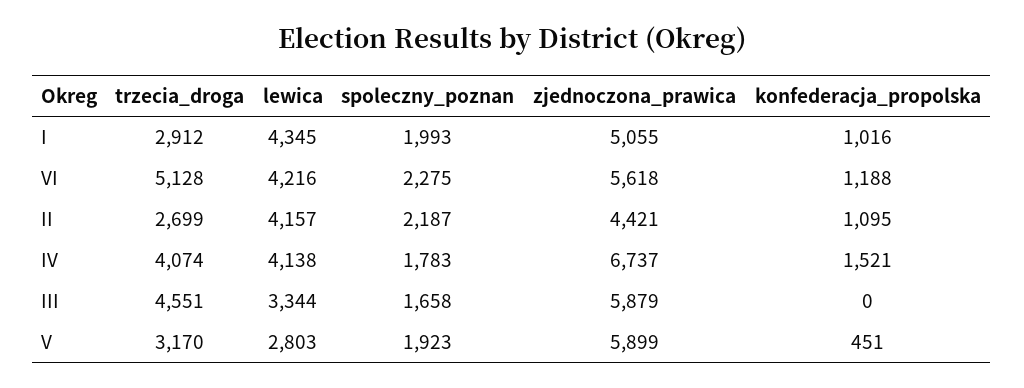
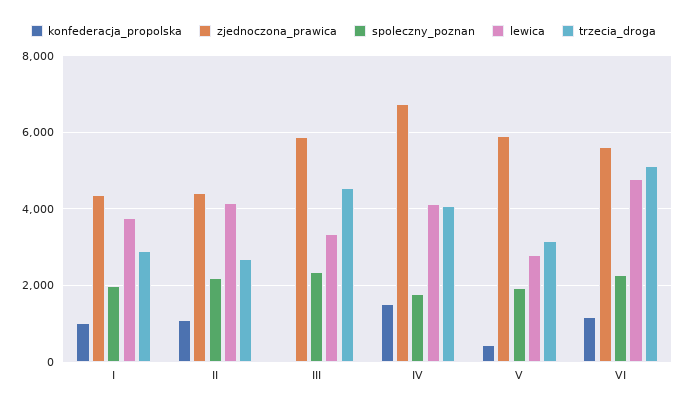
lewica, I: 4345 -> 3800
zjednoczona_prawica, I: 5055 -> 4400
lewica, VI: 4216 -> 4800
spoleczny_poznan, III: 1658 -> 2400

